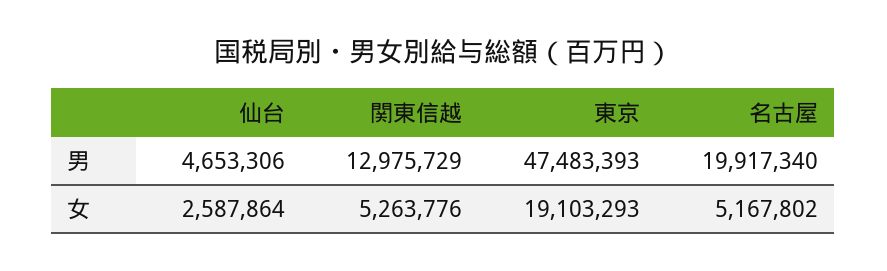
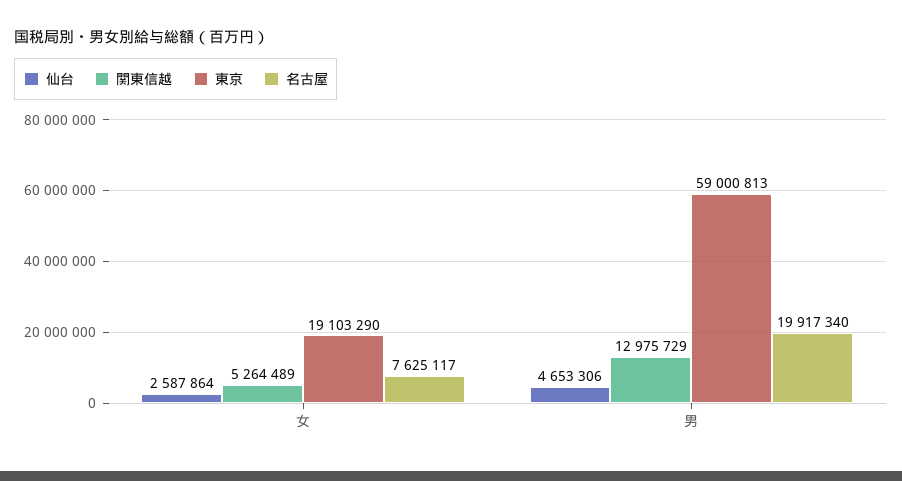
東京, 男: 47483393 -> 59000813
関東信越, 女: 5263776 -> 5264489
東京, 女: 19103293 -> 19103290
名古屋, 女: 5167802 -> 7625117

